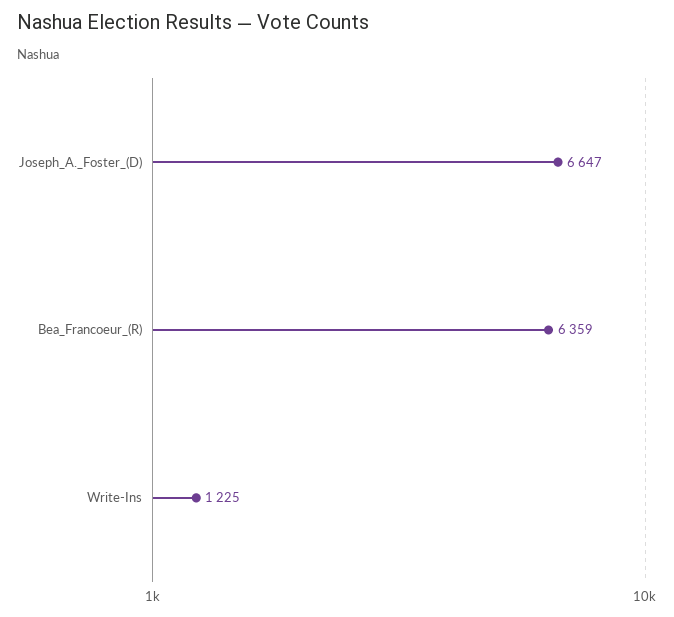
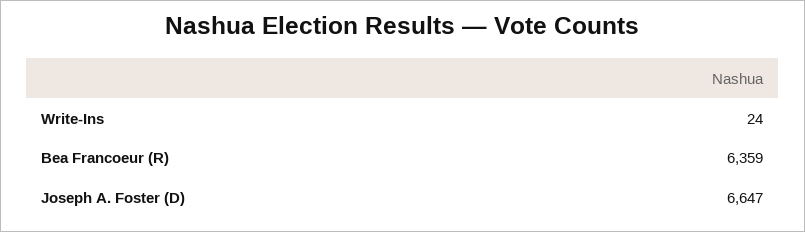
Write-Ins: 1225 -> 24

